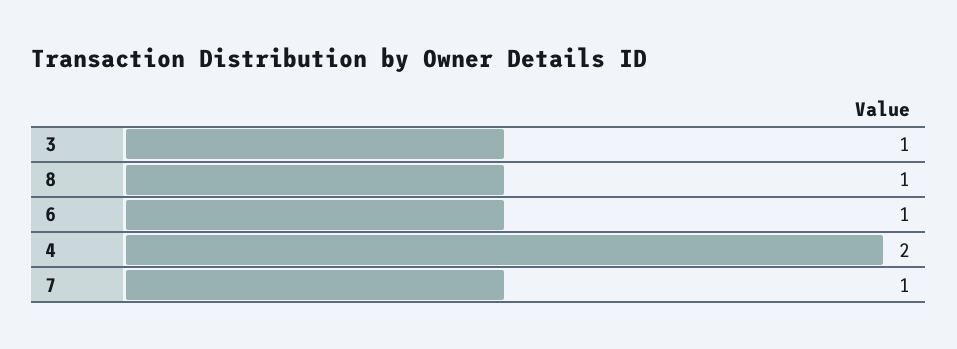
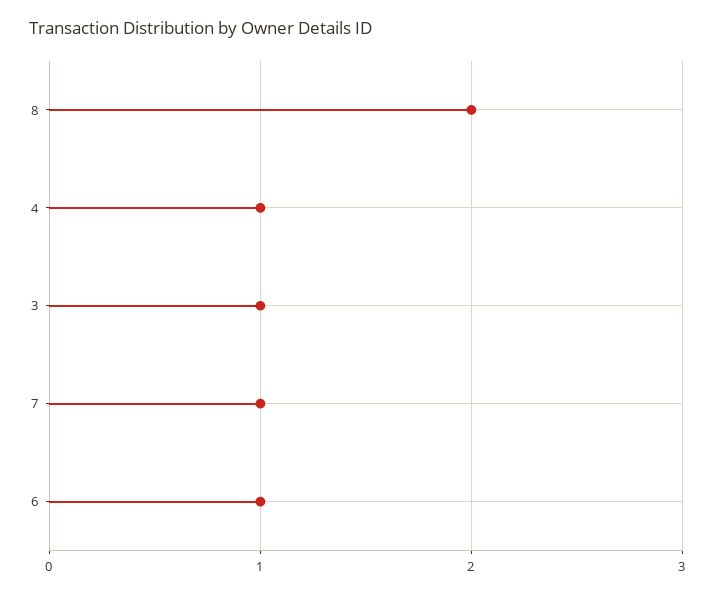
8: 1 -> 2
4: 2 -> 1

